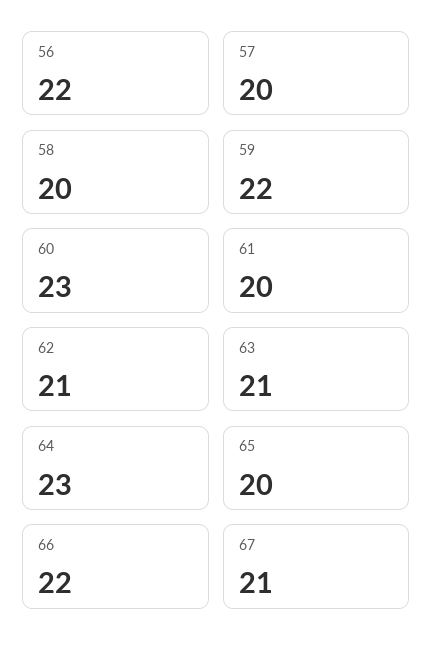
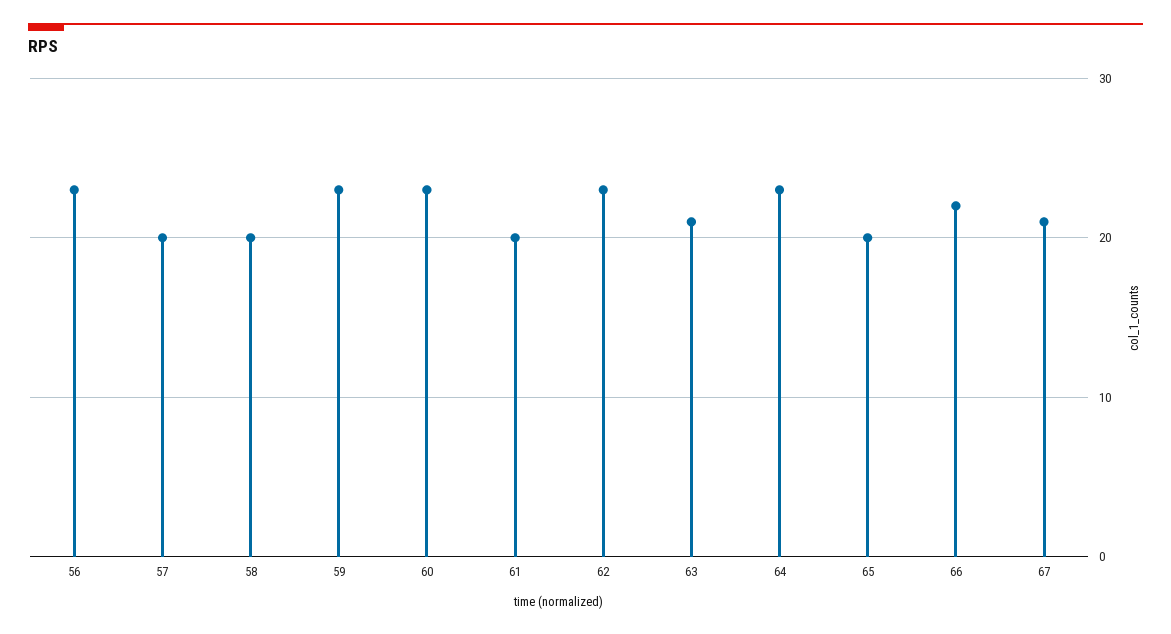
56: 22 -> 23
59: 22 -> 23
62: 21 -> 23

